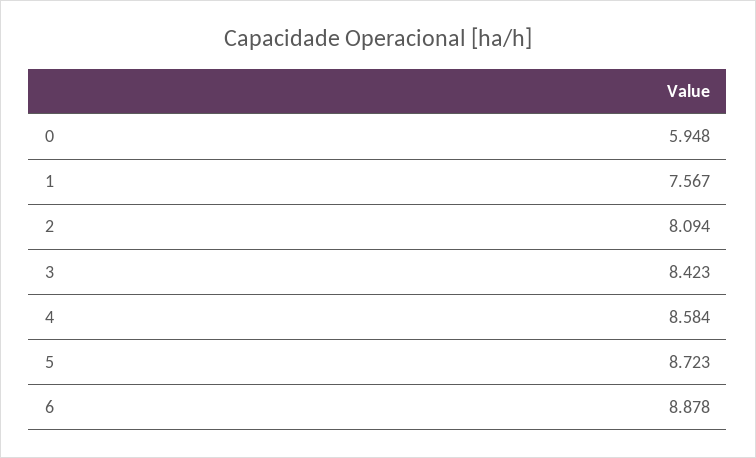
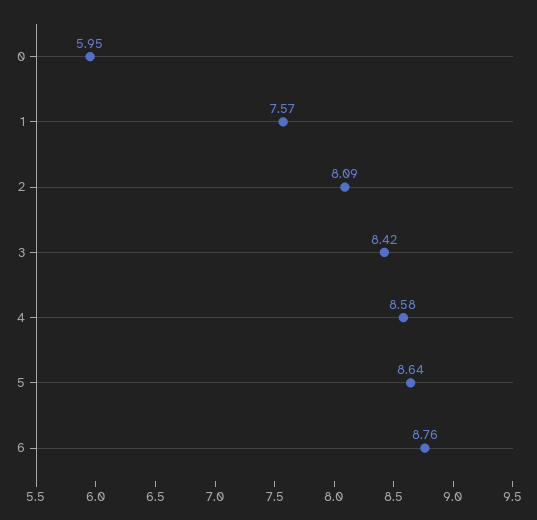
5: 8.723 -> 8.64
6: 8.878 -> 8.76

